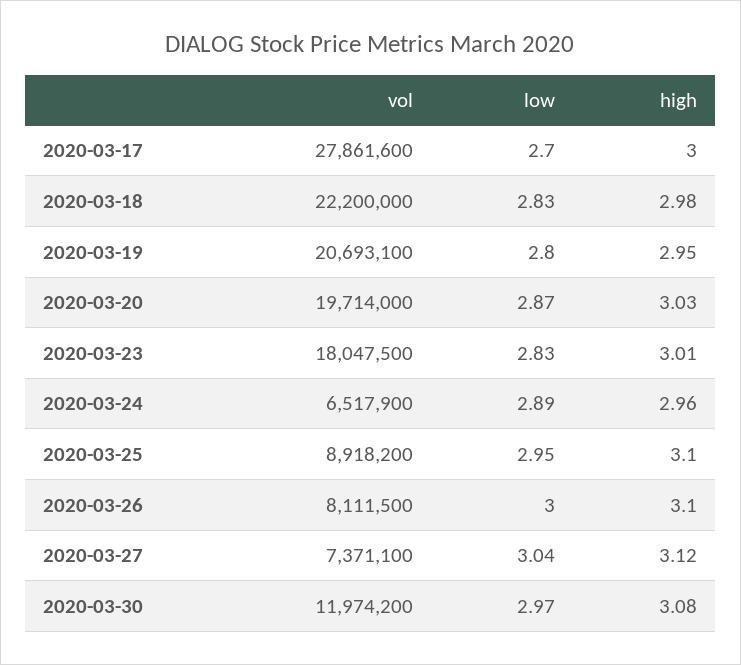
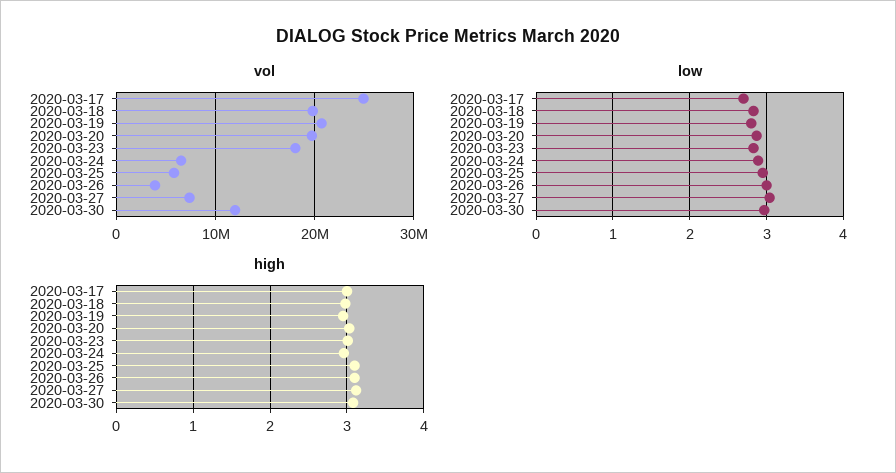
vol, 2020-03-17: 27861600 -> 25000000
vol, 2020-03-18: 22200000 -> 20000000
vol, 2020-03-25: 8918200 -> 6000000
vol, 2020-03-26: 8111500 -> 4000000

